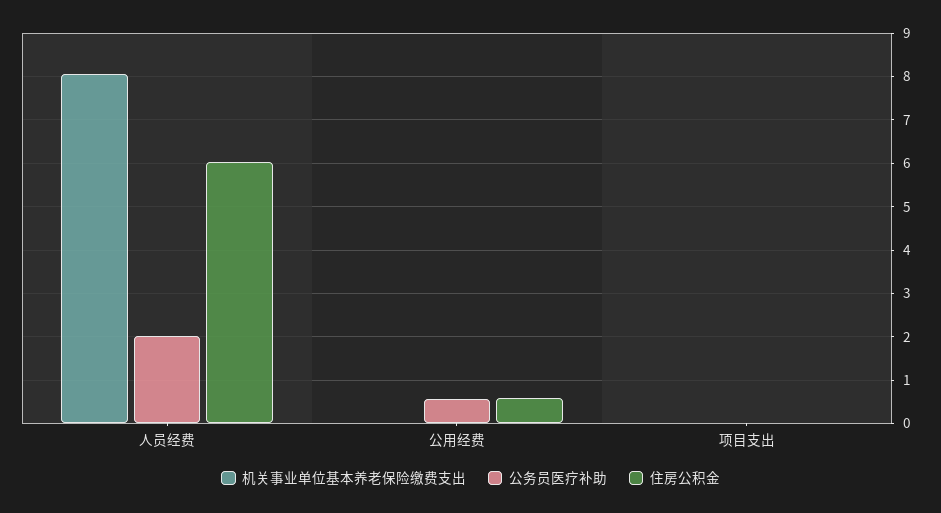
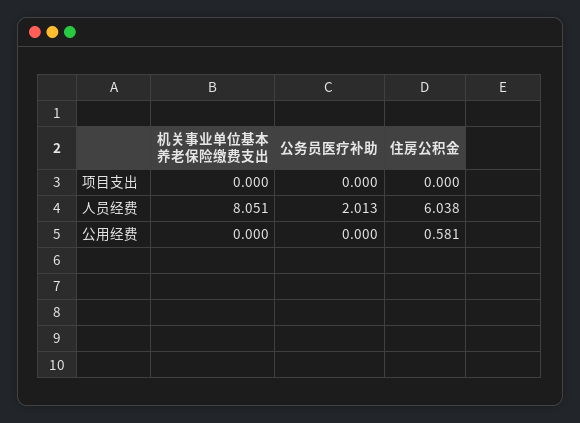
公务员医疗补助, 公用经费: 0.6 -> 0

